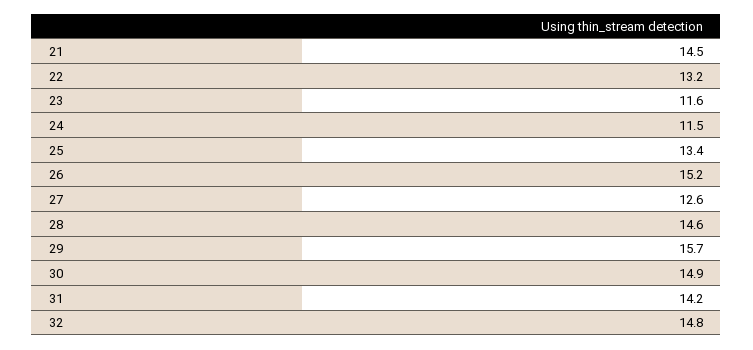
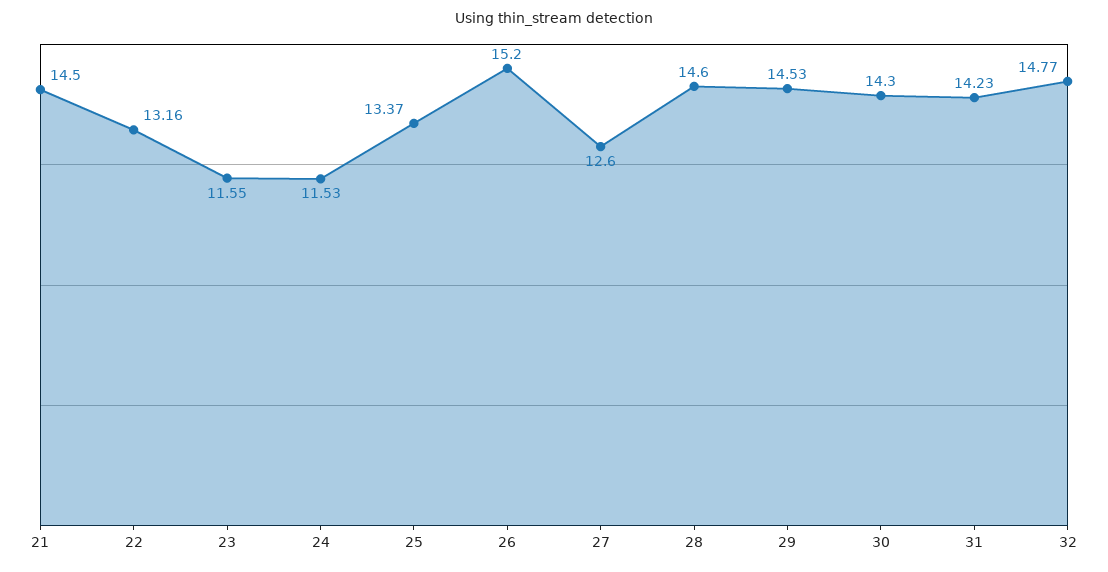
29: 15.7 -> 14.53
30: 14.9 -> 14.3

